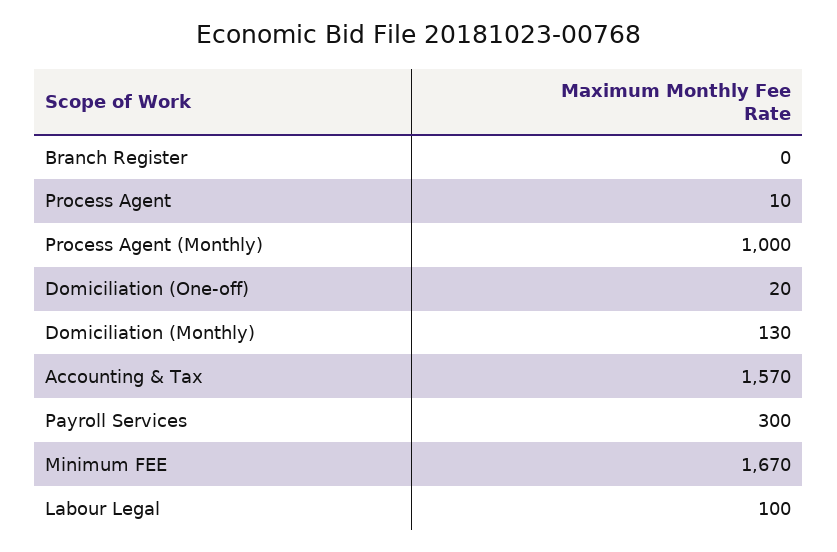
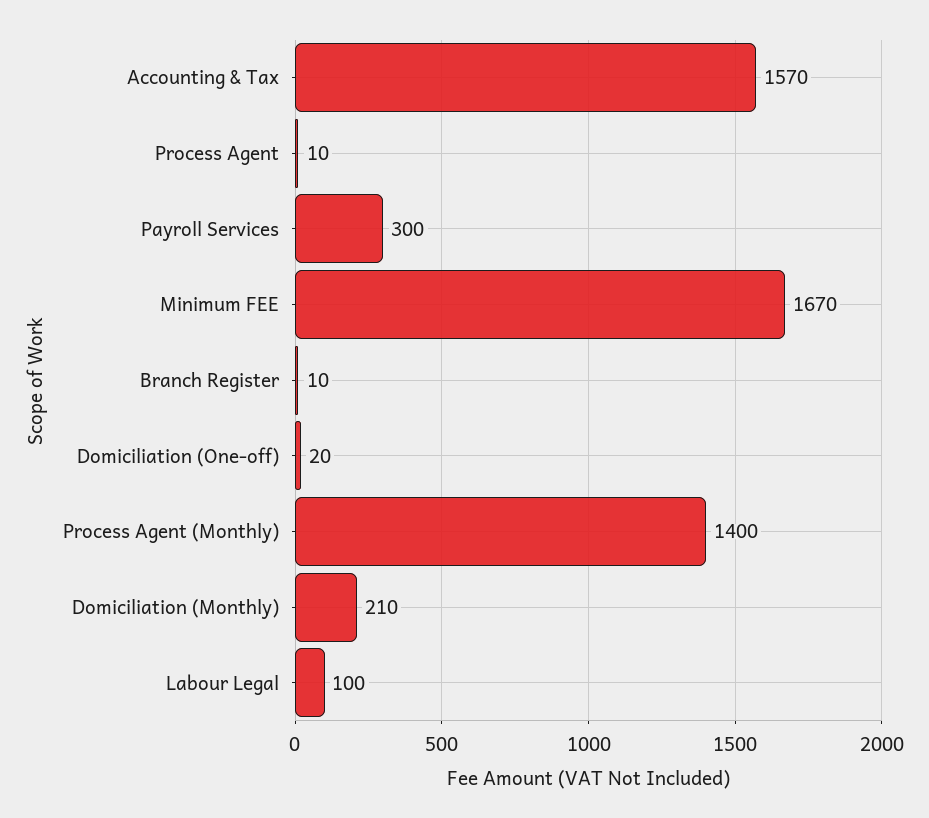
Branch Register: 0 -> 10
Process Agent (Monthly): 1000 -> 1400
Domiciliation (Monthly): 130 -> 210

